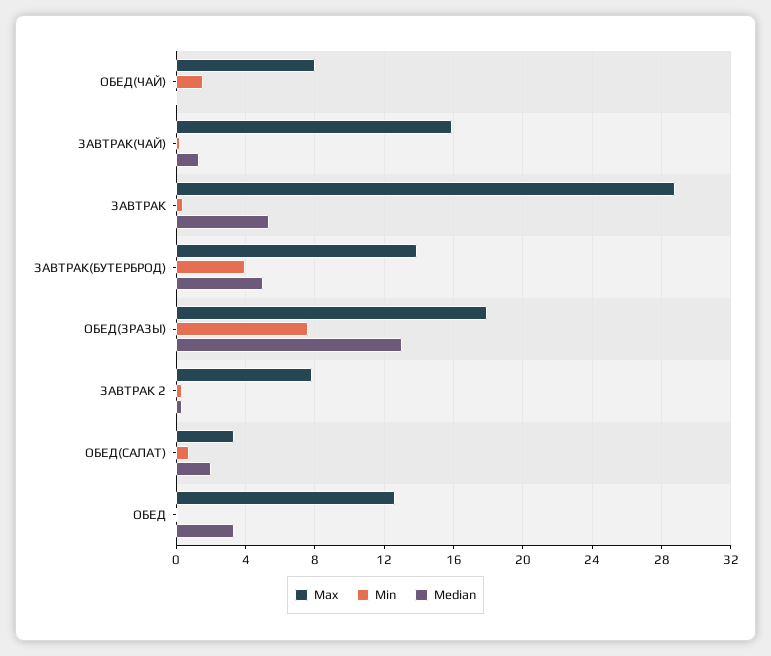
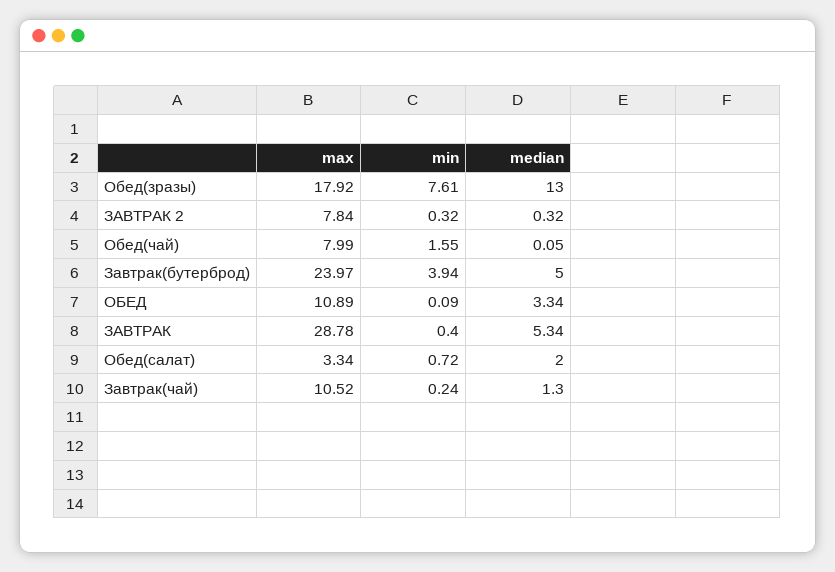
Max, ЗАВТРАК(ЧАЙ): 16 -> 10.52
Max, ЗАВТРАК(БУТЕРБРОД): 14 -> 23.97
Max, ОБЕД: 12.5 -> 10.89

